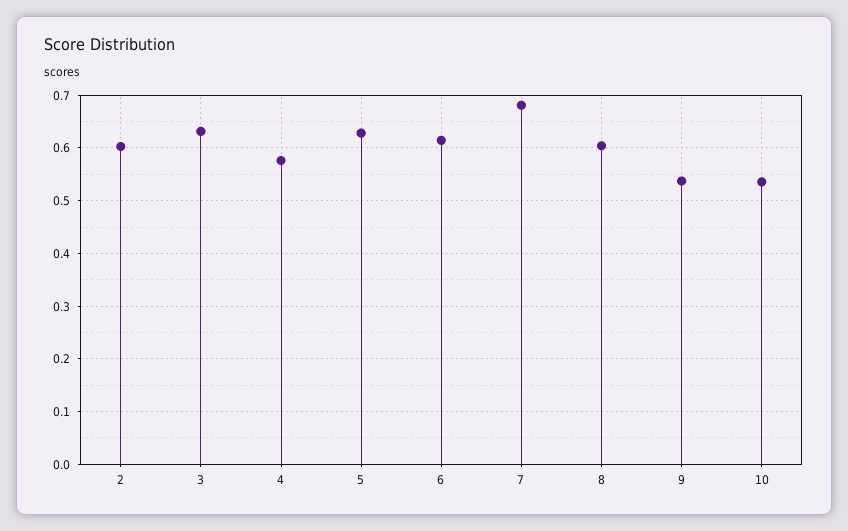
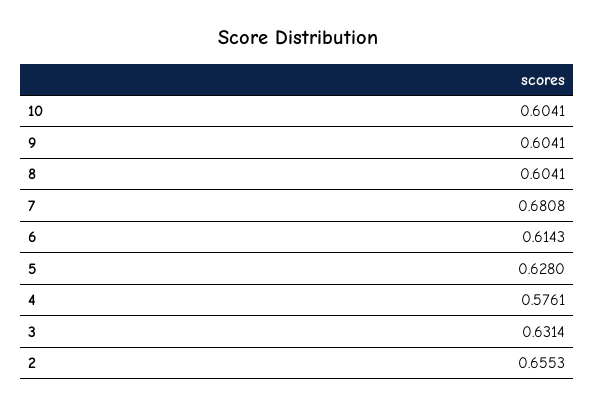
2: 0.6 -> 0.6553
9: 0.54 -> 0.6041
10: 0.54 -> 0.6041

